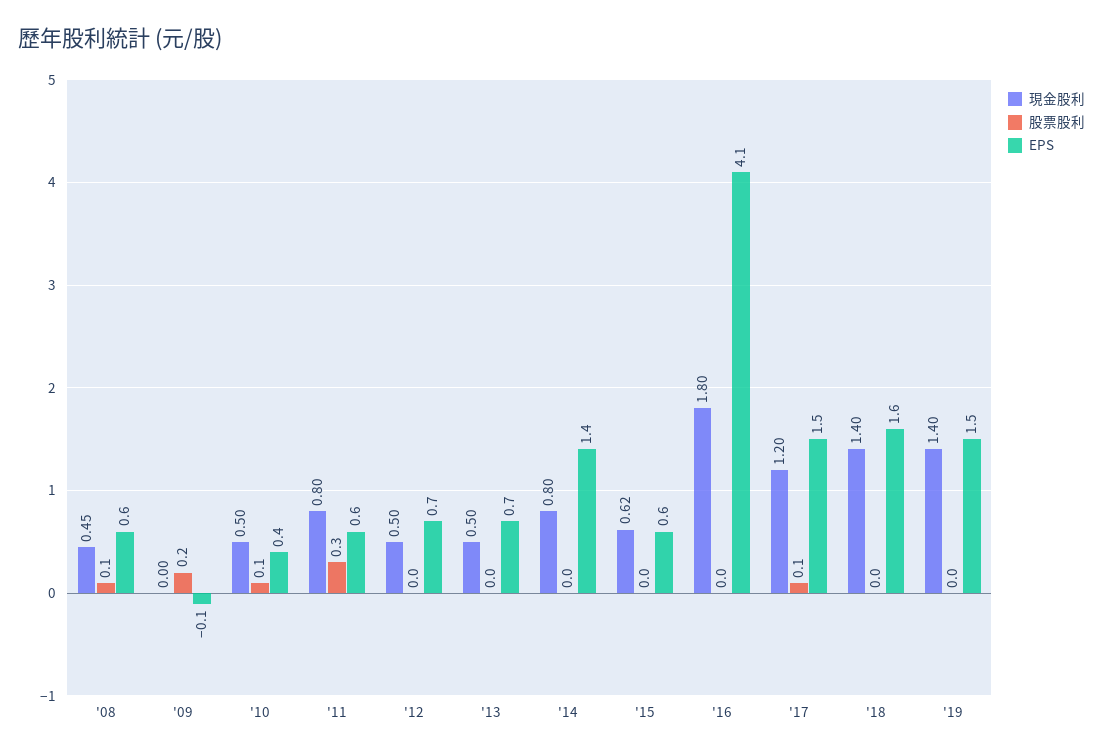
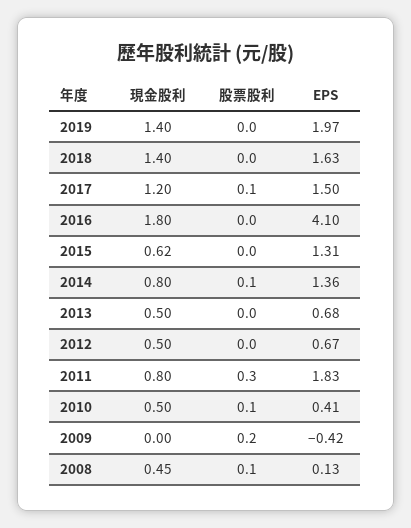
EPS, '08: 0.6 -> 0.13
EPS, '09: -0.1 -> -0.42
EPS, '11: 0.6 -> 1.83
股票股利, '14: 0 -> 0.1
EPS, '15: 0.6 -> 1.31
EPS, '19: 1.5 -> 1.97

